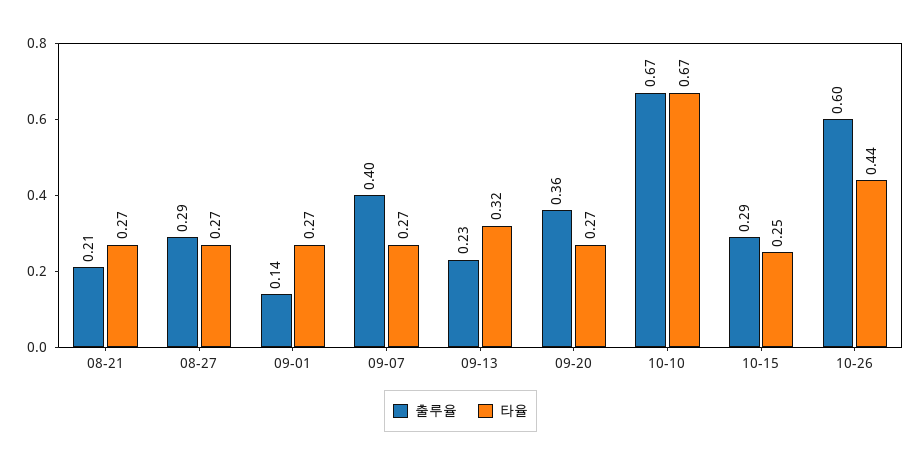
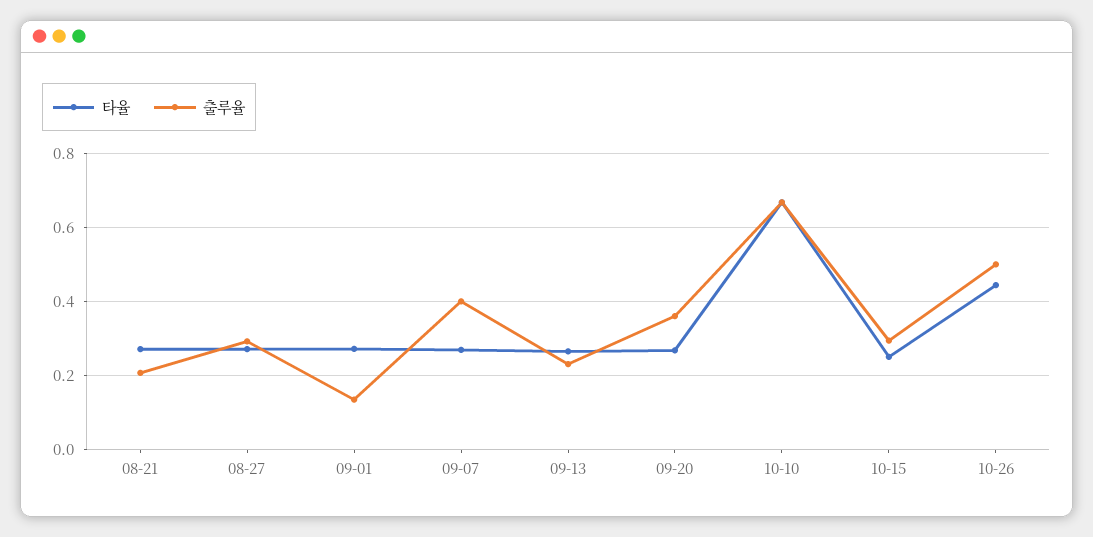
타율, 09-13: 0.32 -> 0.26
출루율, 10-26: 0.6 -> 0.5

